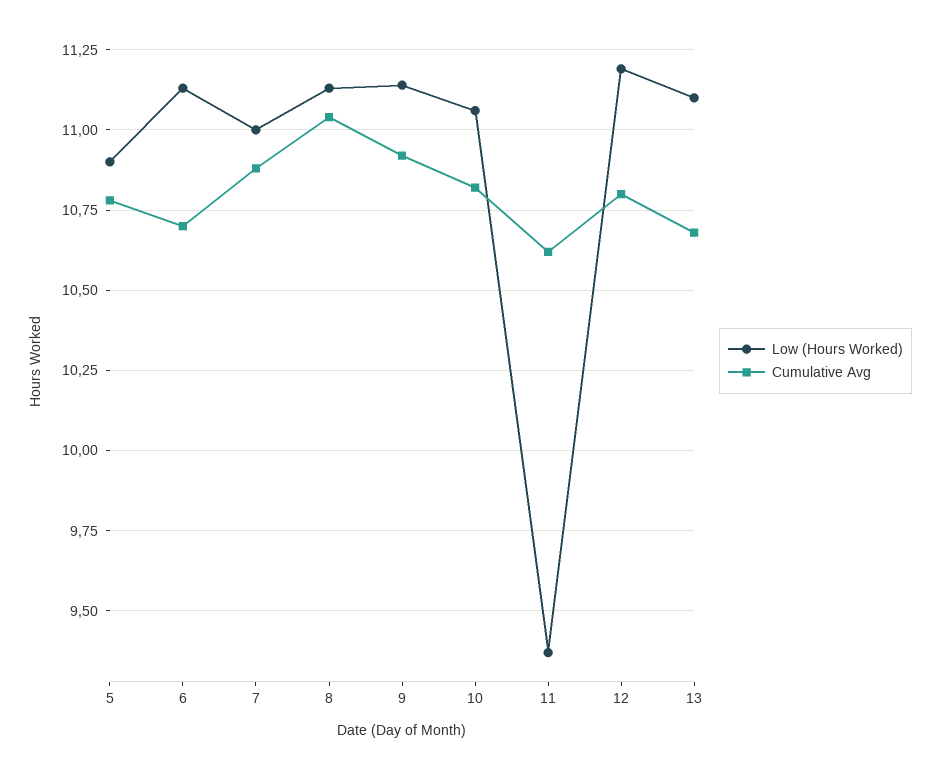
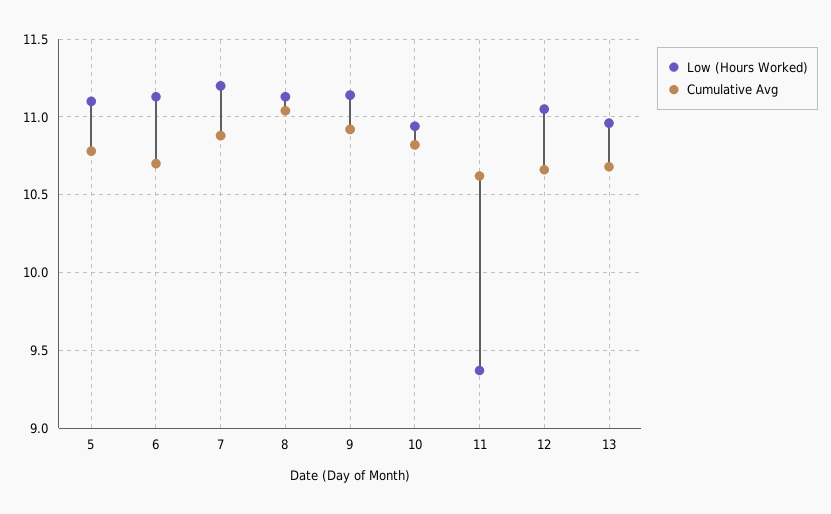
Low (Hours Worked), 5: 10.9 -> 11.1
Low (Hours Worked), 7: 11 -> 11.2
Low (Hours Worked), 10: 11.05 -> 10.95
Low (Hours Worked), 12: 11.2 -> 11.05
Cumulative Avg, 12: 10.8 -> 10.65
Low (Hours Worked), 13: 11.1 -> 10.95

